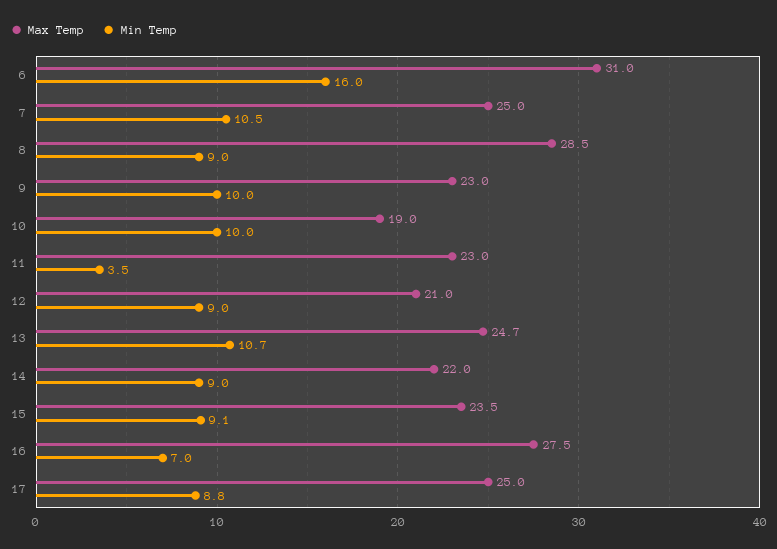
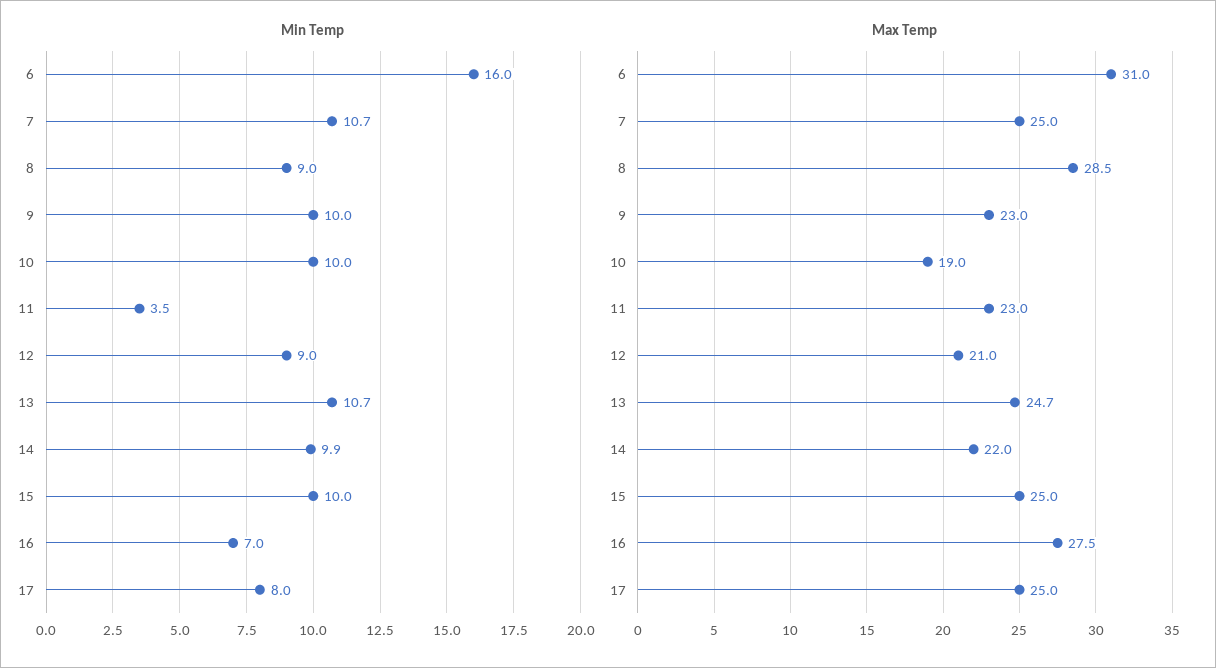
Min Temp, 7: 10.5 -> 10.7
Min Temp, 14: 9 -> 9.9
Max Temp, 15: 23.5 -> 25
Min Temp, 15: 9.1 -> 10
Min Temp, 17: 8.8 -> 8

